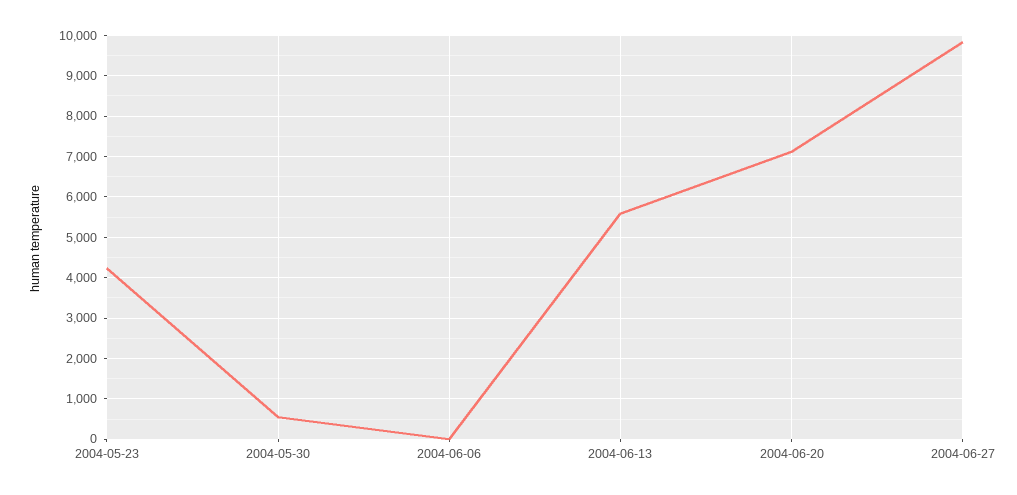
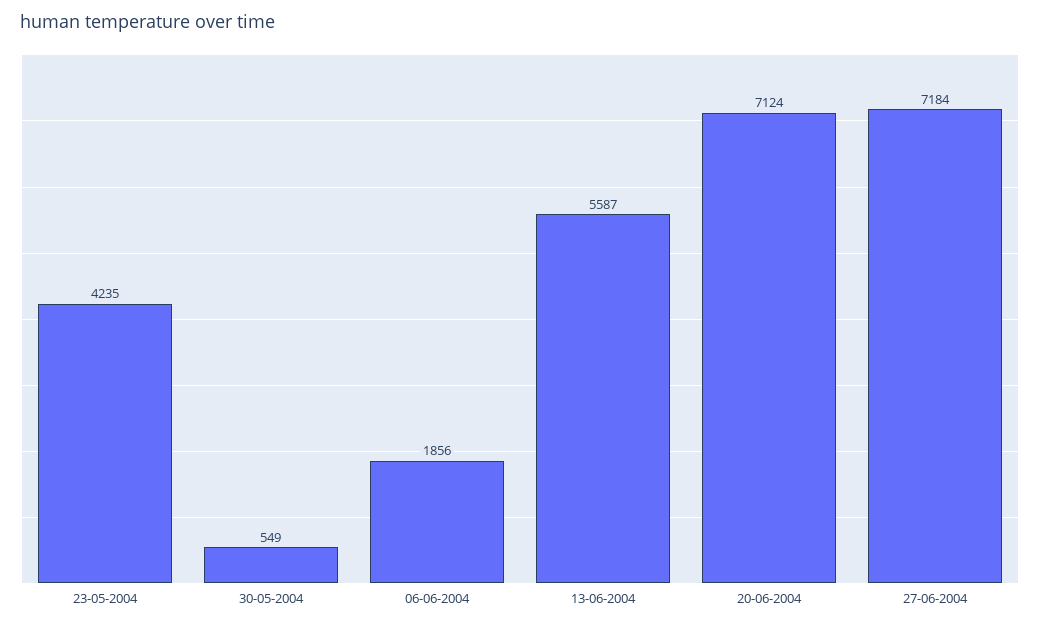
2004-06-06: 0 -> 1856
2004-06-27: 9800 -> 7184

